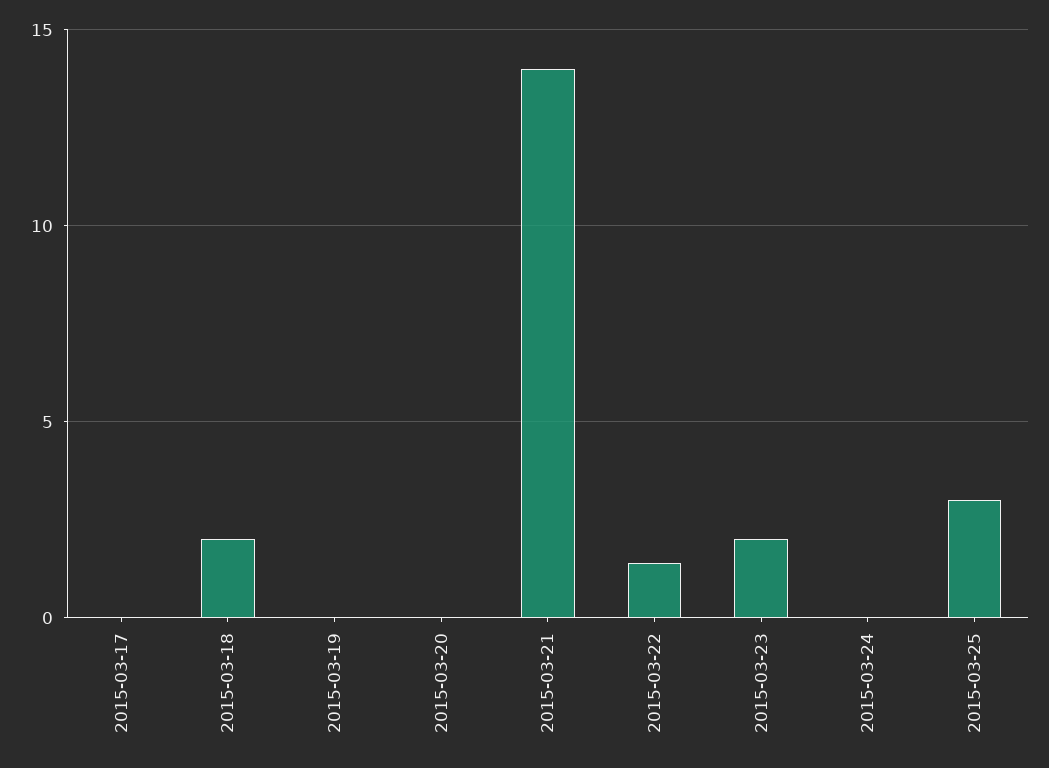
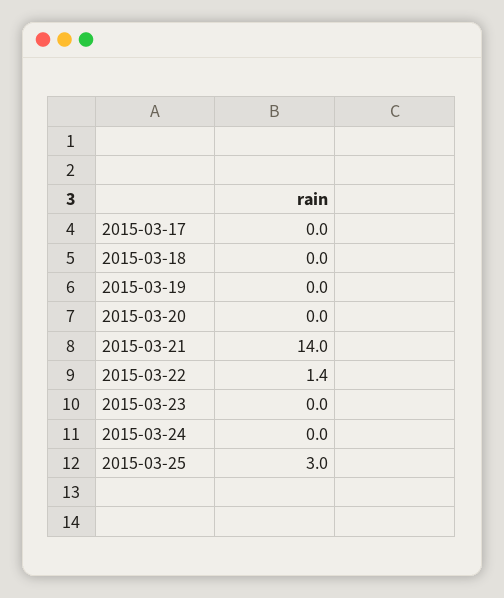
2015-03-18: 2 -> 0
2015-03-23: 2 -> 0

